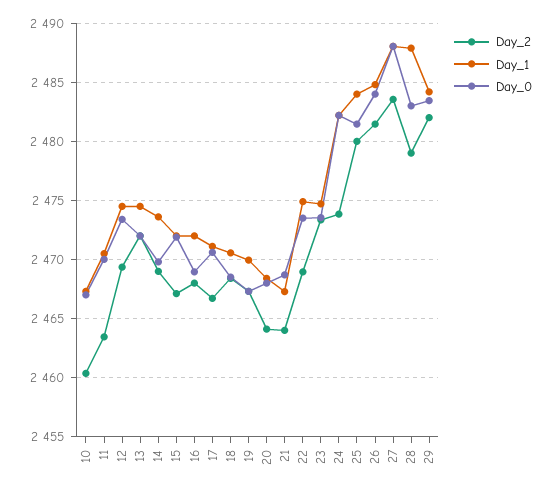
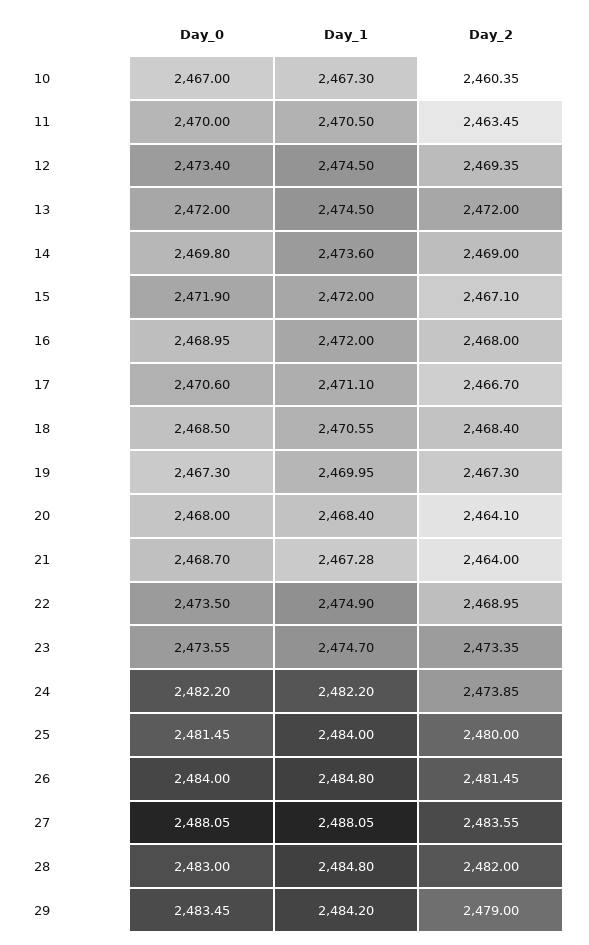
Day_2, 28: 2479 -> 2482
Day_1, 28: 2488 -> 2484.8
Day_2, 29: 2482 -> 2479

